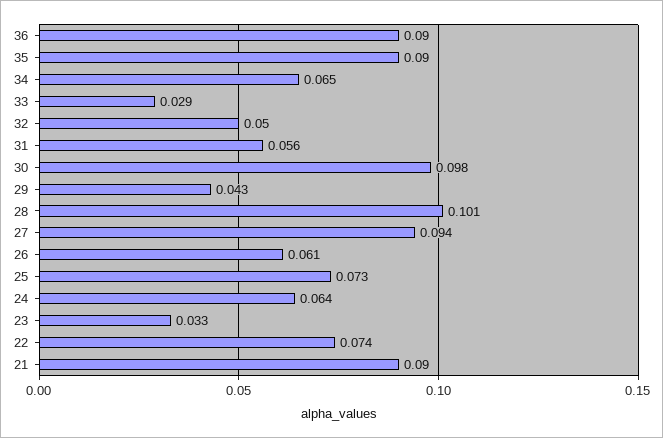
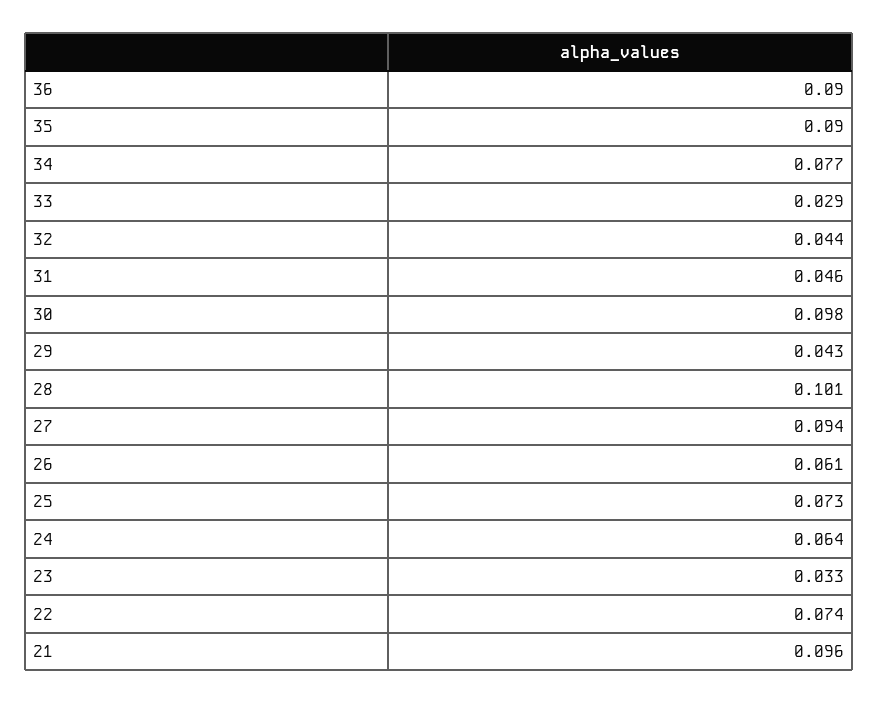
34: 0.065 -> 0.077
32: 0.05 -> 0.044
31: 0.056 -> 0.046
21: 0.09 -> 0.096

